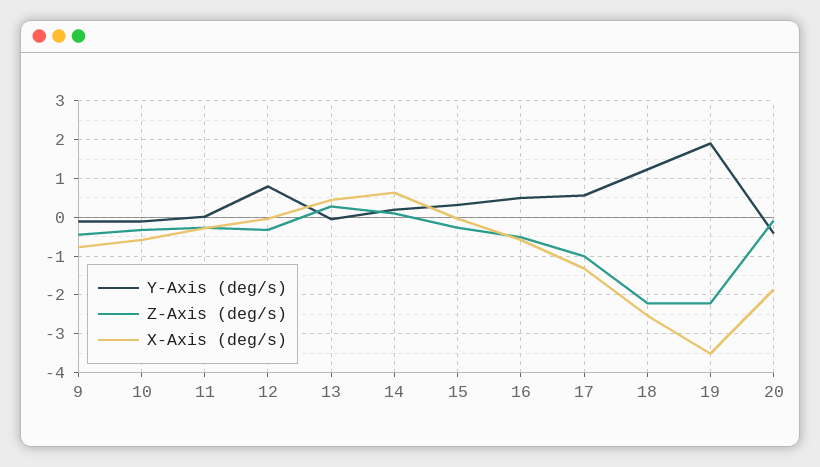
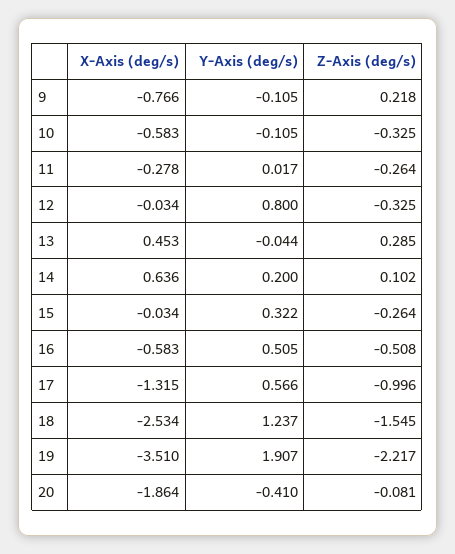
Z-Axis (deg/s), 9: -0.4 -> 0.218
Z-Axis (deg/s), 18: -2.2 -> -1.545

